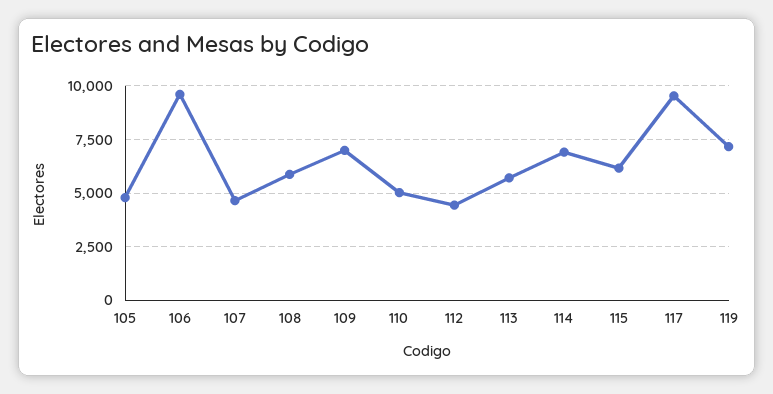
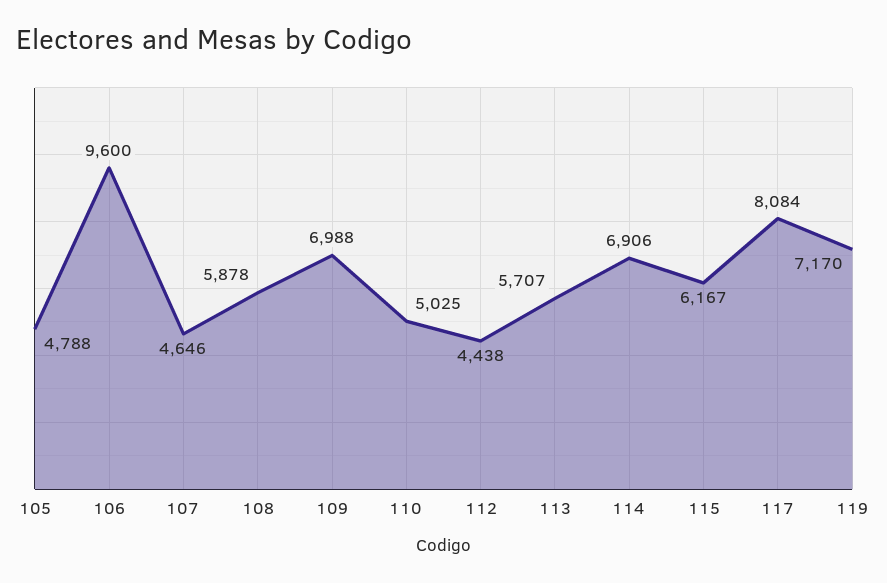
117: 9500 -> 8084

